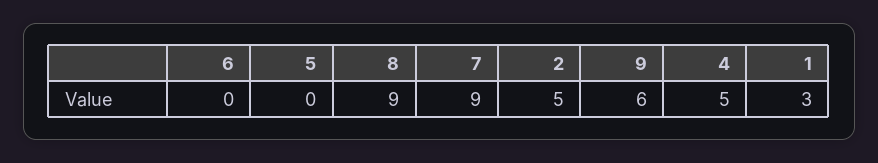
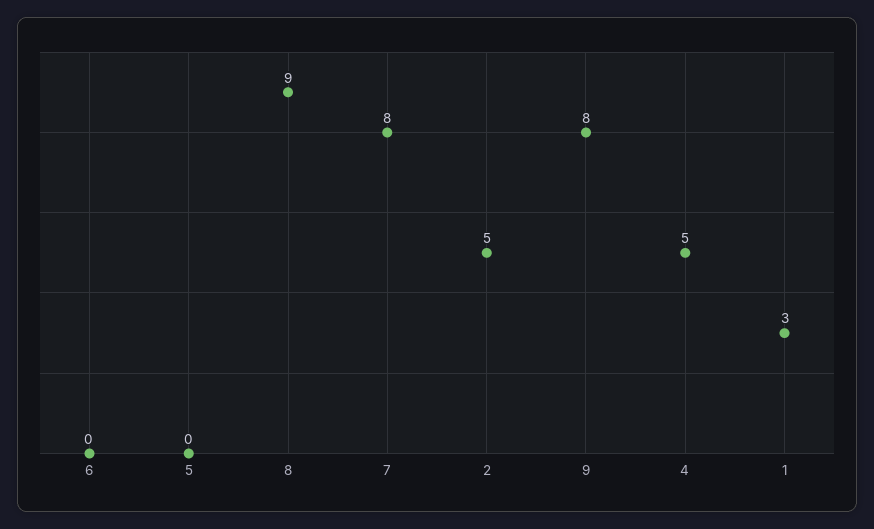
7: 9 -> 8
9: 6 -> 8

